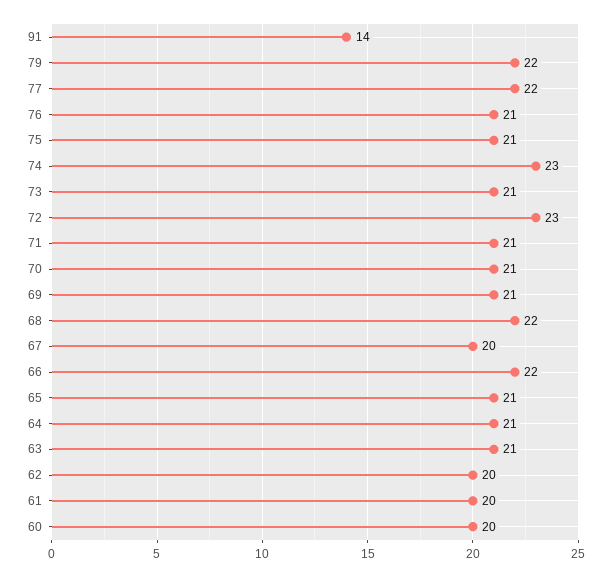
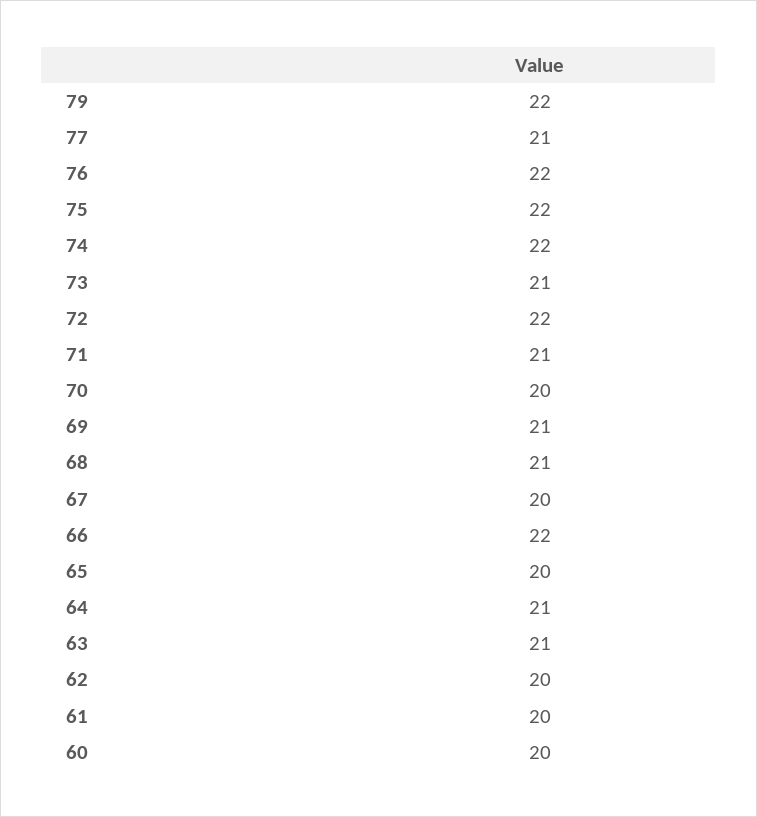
91: 14 -> none
77: 22 -> 21
76: 21 -> 22
75: 21 -> 22
74: 23 -> 22
72: 23 -> 22
70: 21 -> 20
68: 22 -> 21
65: 21 -> 20

